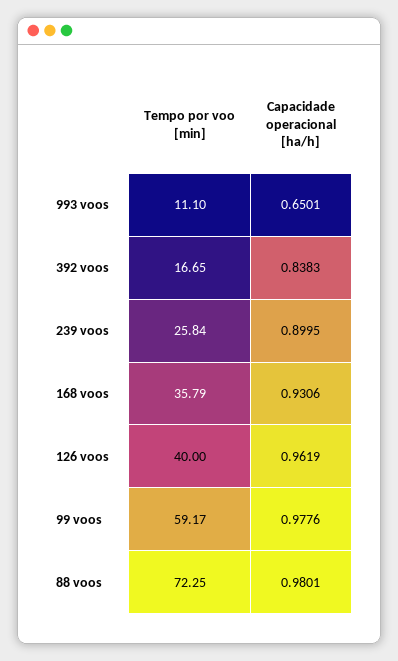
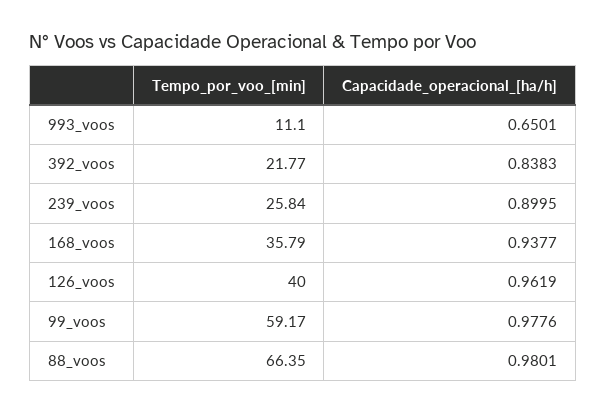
Tempo por voo [min], 392 voos: 16.65 -> 21.77
Capacidade operacional [ha/h], 168 voos: 0.9306 -> 0.9377
Tempo por voo [min], 88 voos: 72.25 -> 66.35

